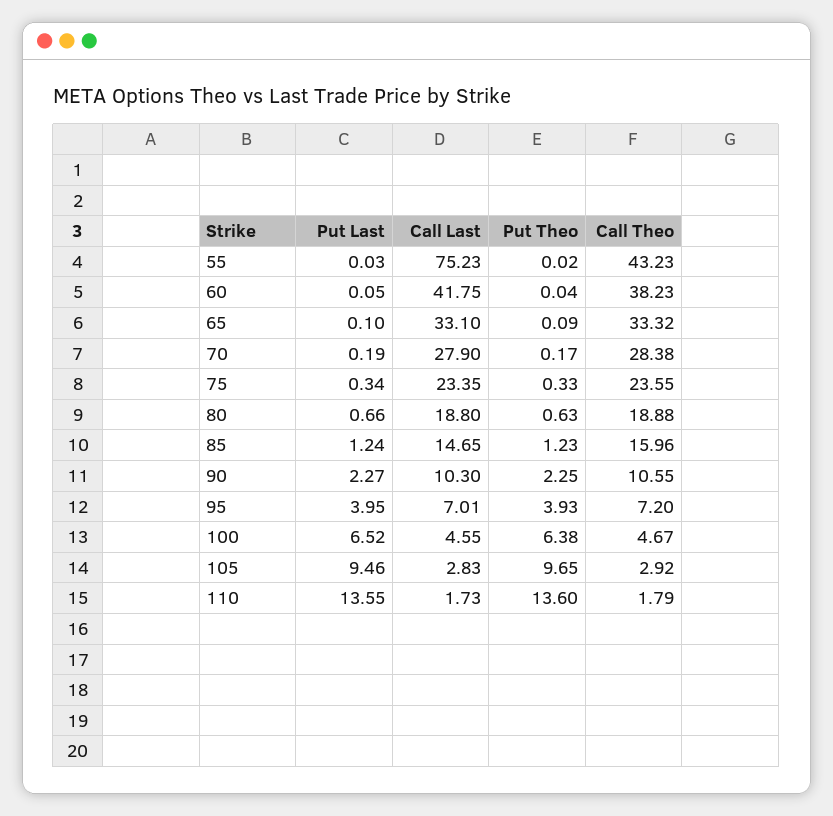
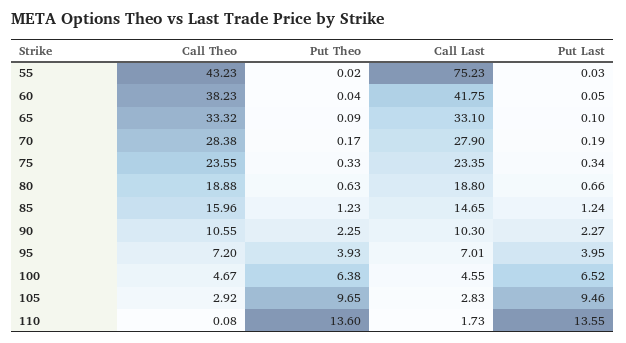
Call Theo, 110: 1.79 -> 0.08

